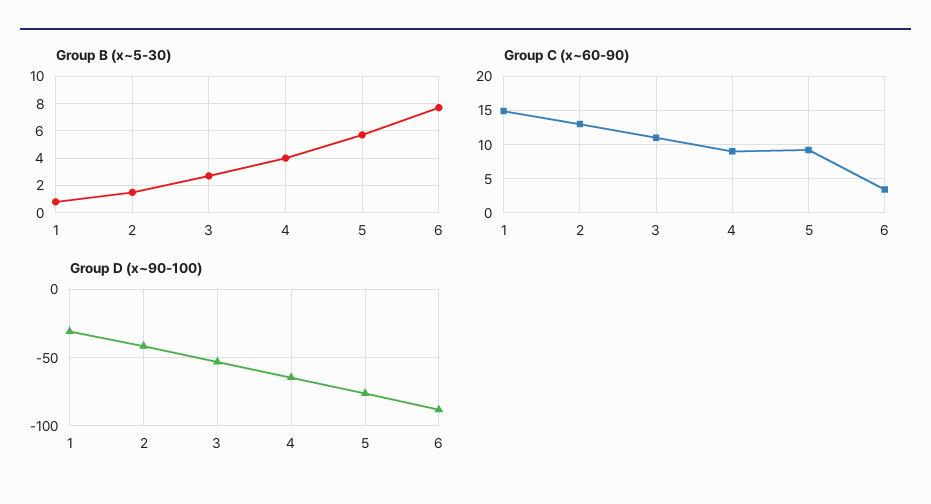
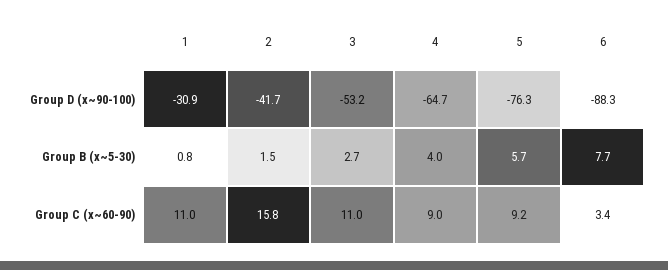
Group C (x~60-90), 1: 15 -> 11
Group C (x~60-90), 2: 13 -> 15.8

